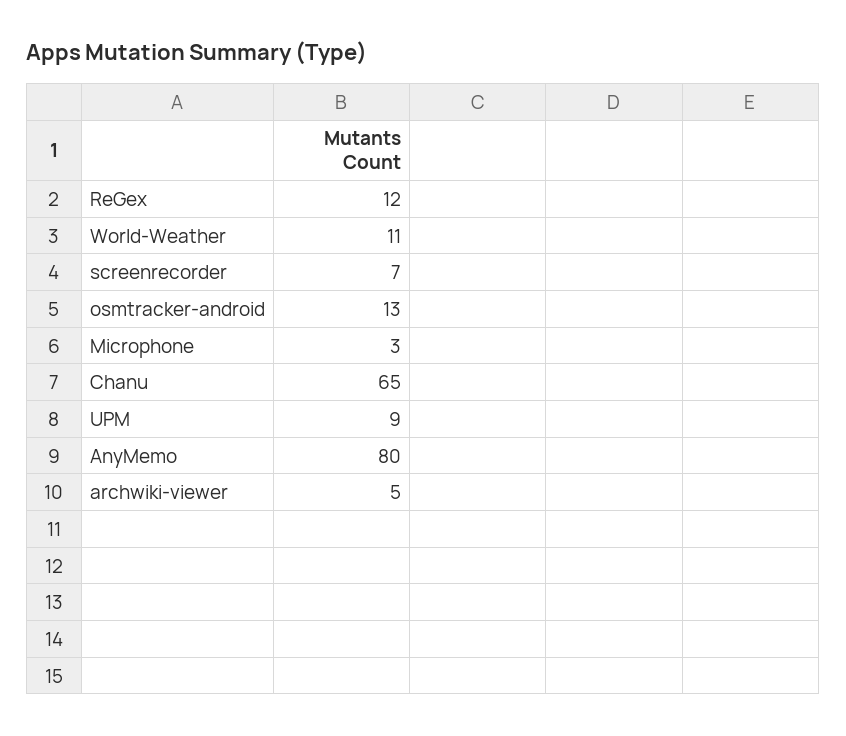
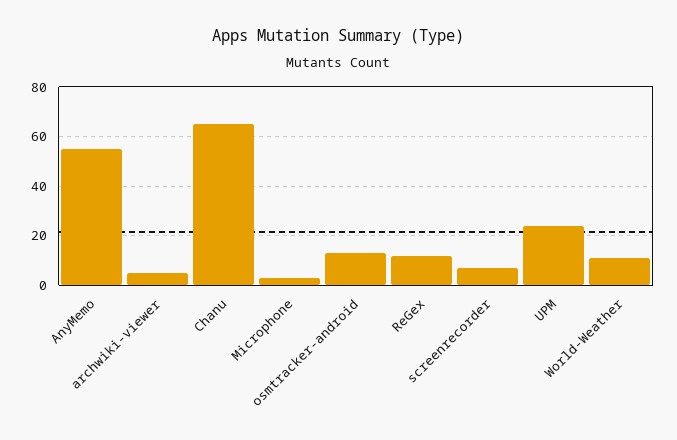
UPM: 9 -> 25
AnyMemo: 80 -> 55

